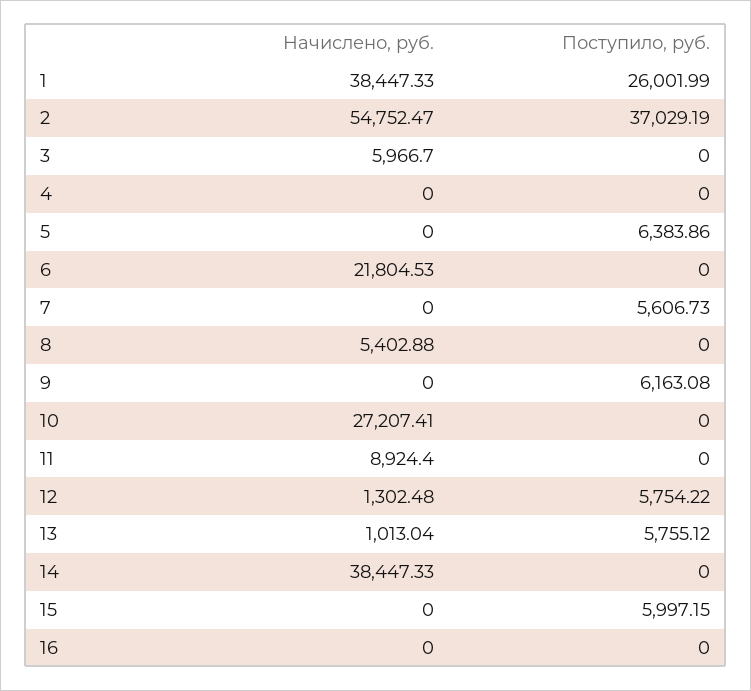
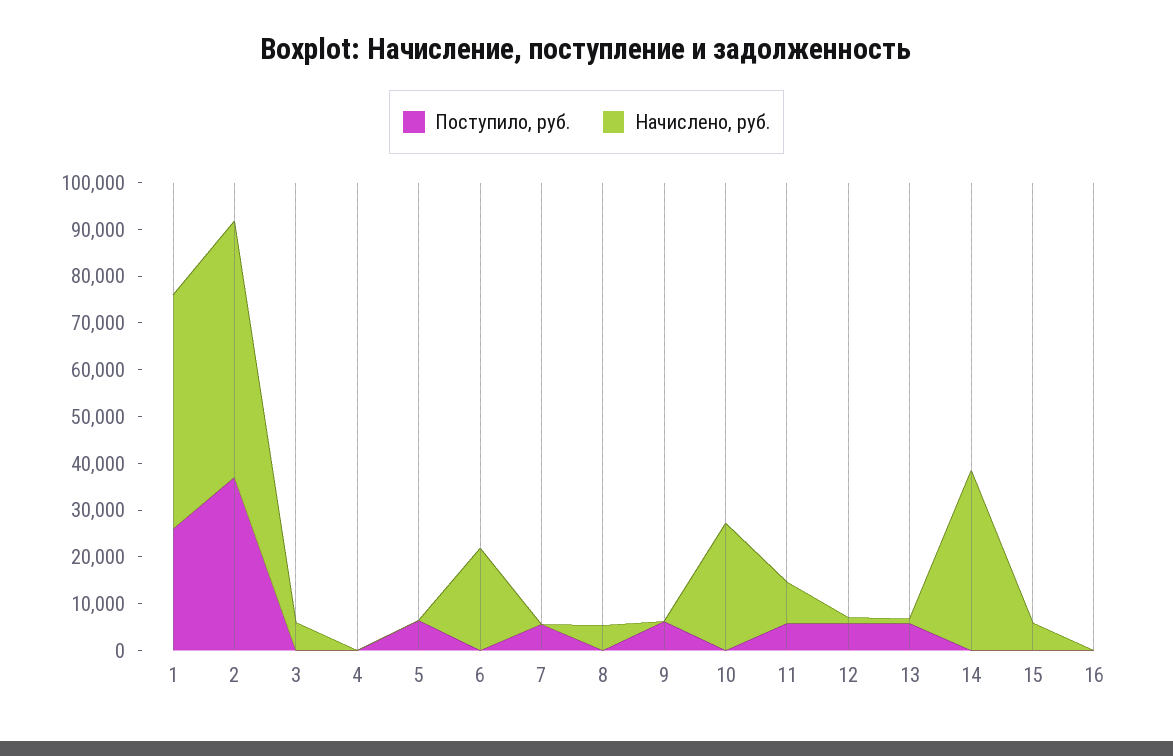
Начислено, руб., 1: 38447.33 -> 50000
Поступило, руб., 11: 0 -> 6000
Начислено, руб., 15: 0 -> 6000
Поступило, руб., 15: 5997.15 -> 0

